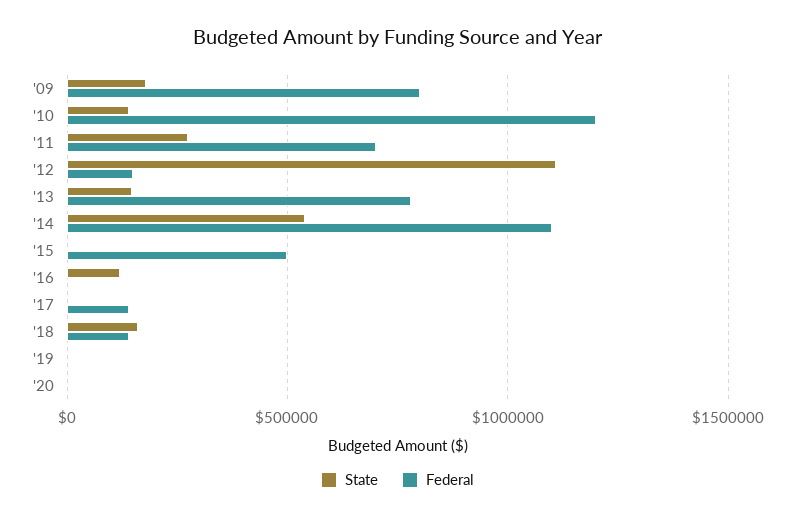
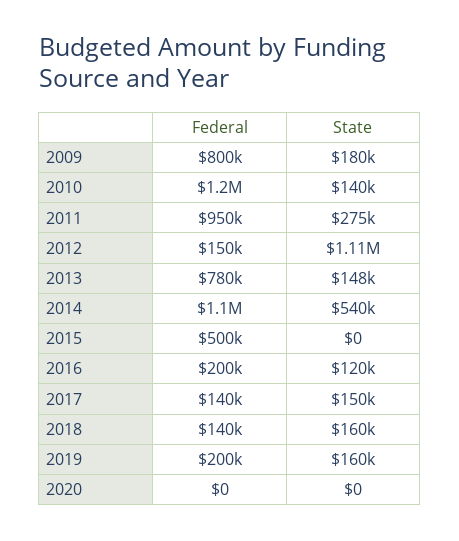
Federal, '11: 700000 -> 950000
Federal, '16: 0 -> 200000
State, '17: 0 -> 150000
State, '19: 0 -> 160000
Federal, '19: 0 -> 200000

